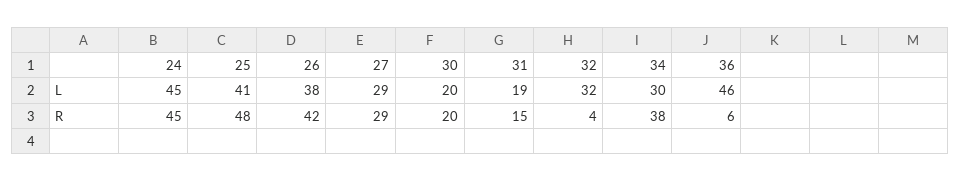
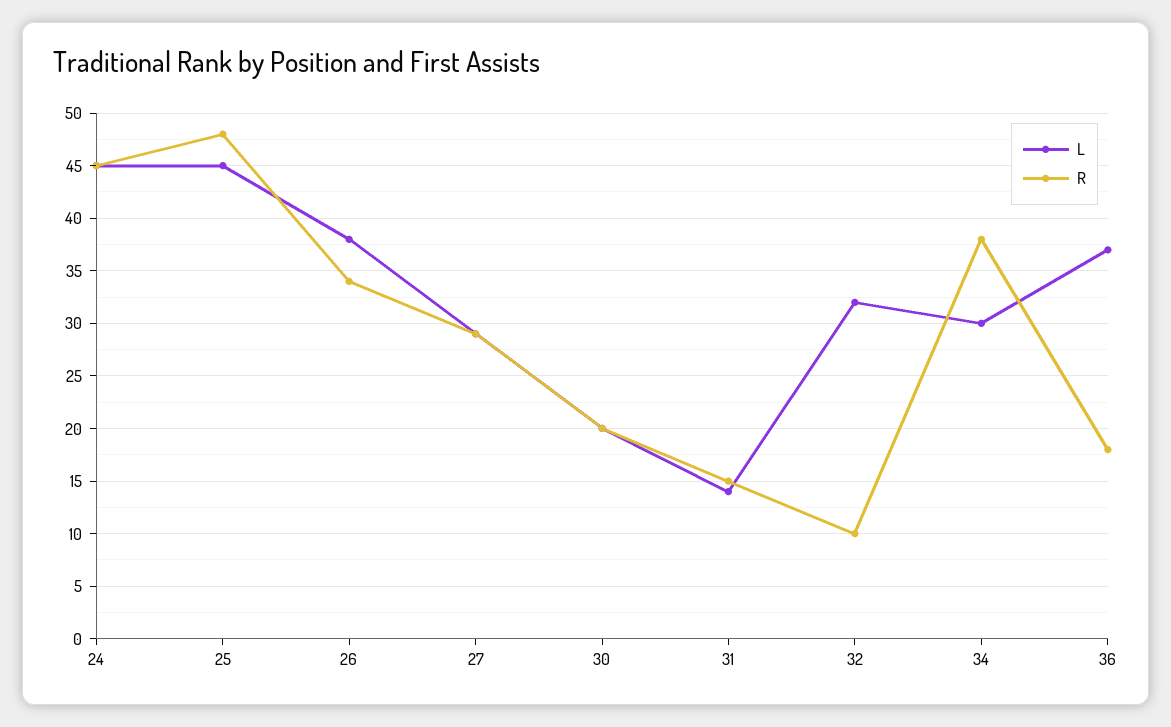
L, 25: 41 -> 45
L, 31: 19 -> 14
L, 36: 46 -> 37
R, 26: 42 -> 34
R, 32: 4 -> 10
R, 36: 6 -> 18

